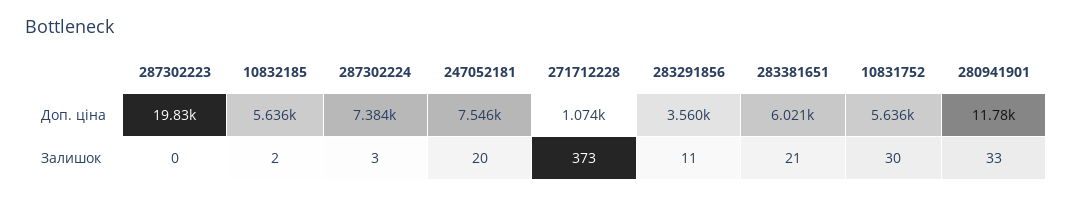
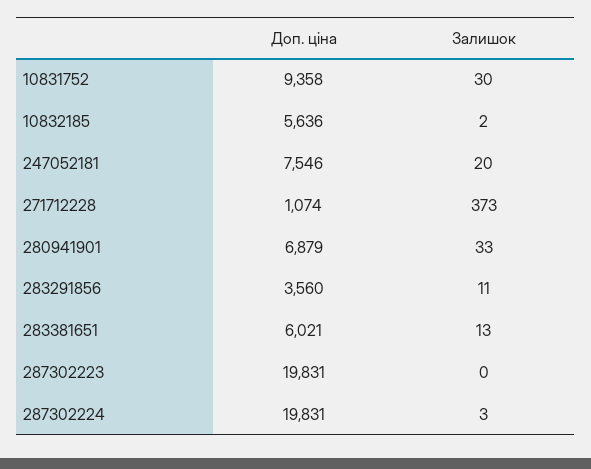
287302224, Доп. ціна: 7384 -> 19831
10831752, Доп. ціна: 5636 -> 9358
280941901, Доп. ціна: 11780 -> 6879
283381651, Залишок: 21 -> 13

